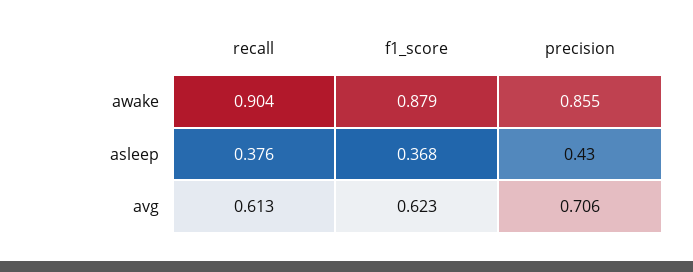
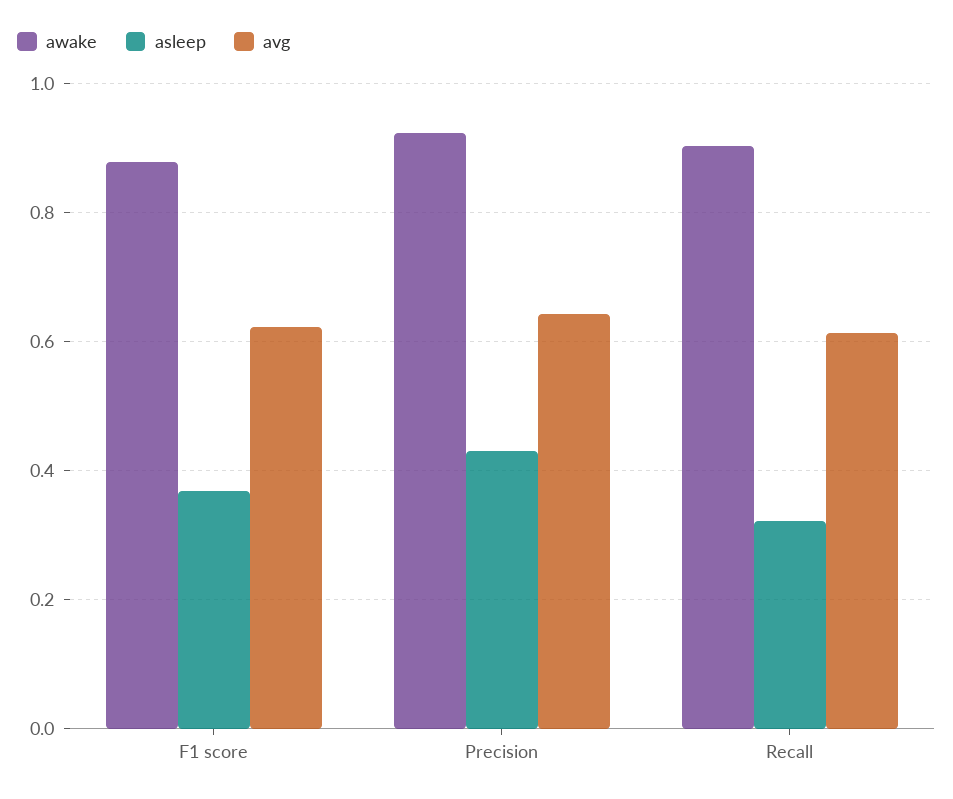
awake, precision: 0.855 -> 0.92
asleep, recall: 0.376 -> 0.32
avg, precision: 0.706 -> 0.64

